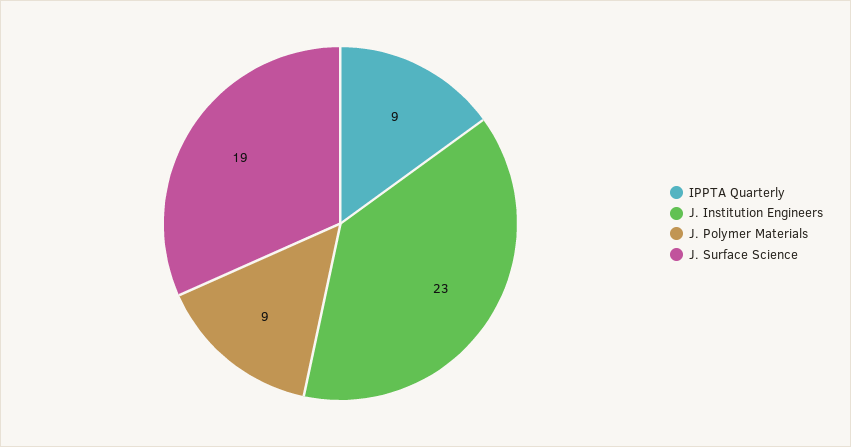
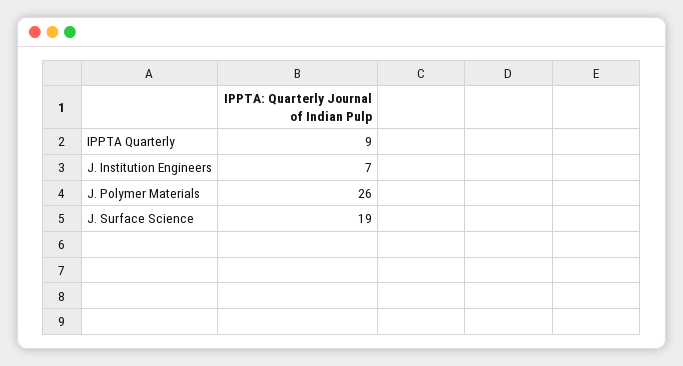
J. Institution Engineers: 23 -> 7
J. Polymer Materials: 9 -> 26

